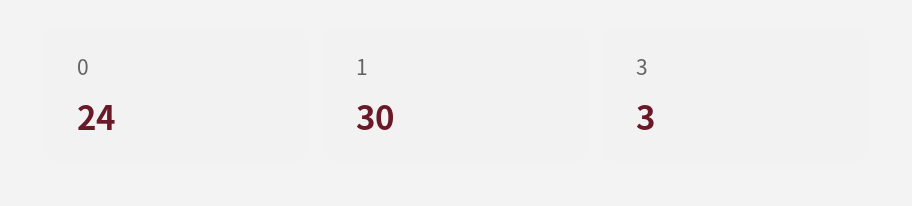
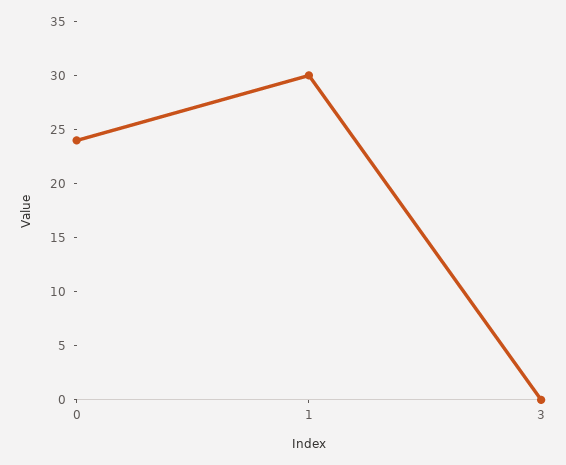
3: 3 -> 0

